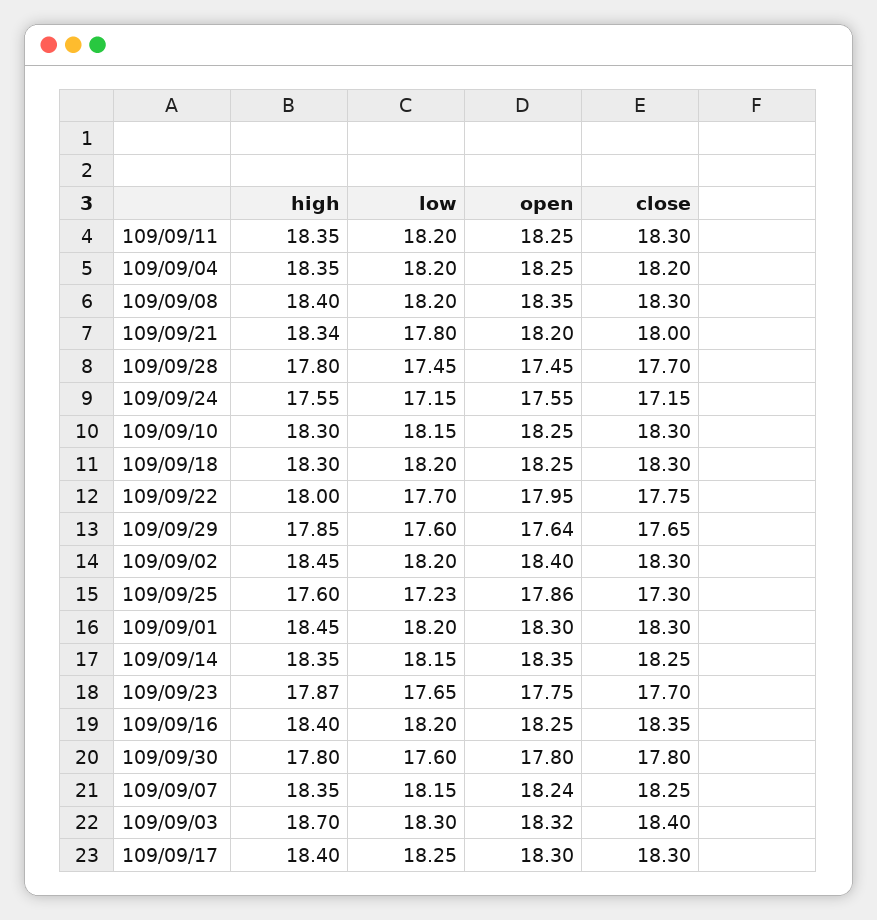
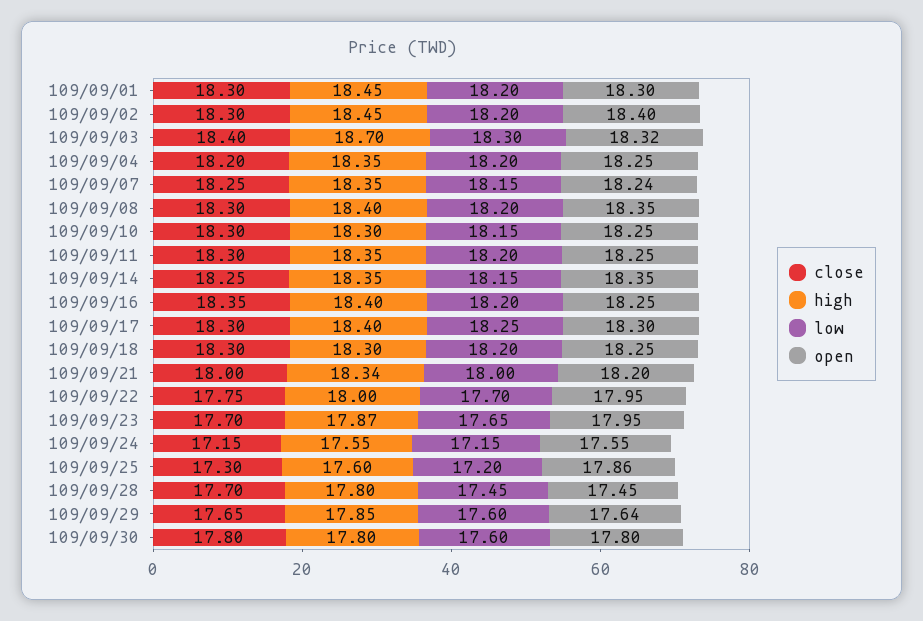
low, 109/09/21: 17.8 -> 18
low, 109/09/25: 17.23 -> 17.2
open, 109/09/23: 17.75 -> 17.95

